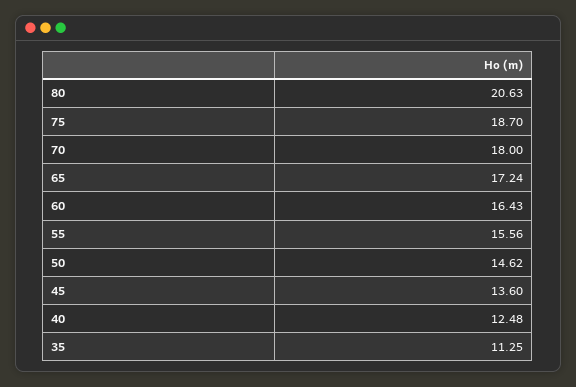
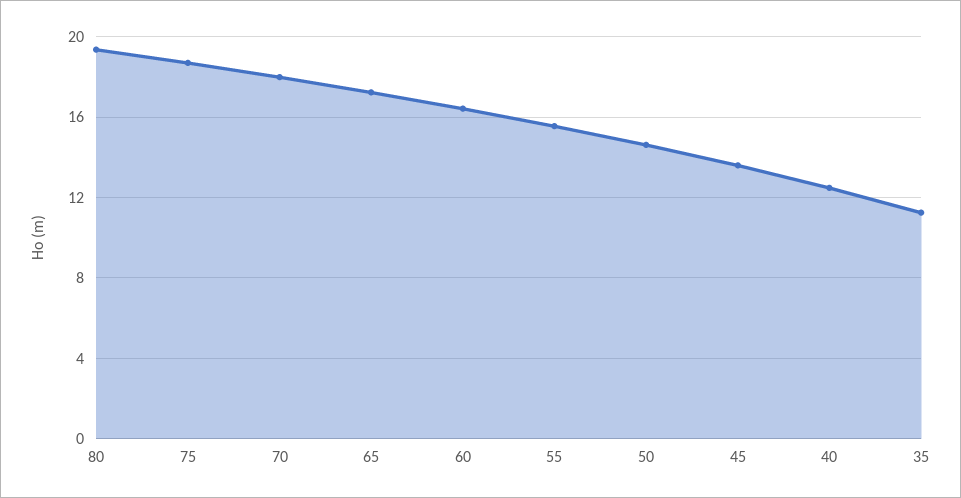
80: 20.63 -> 19.5

